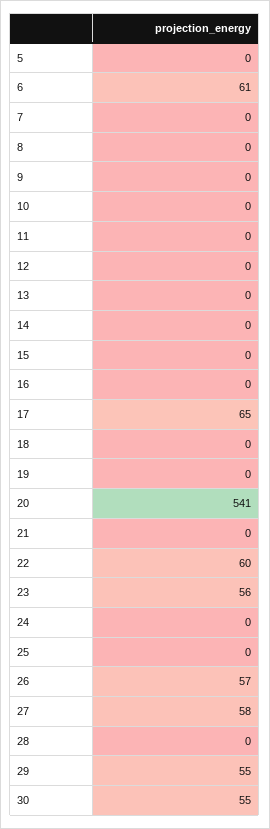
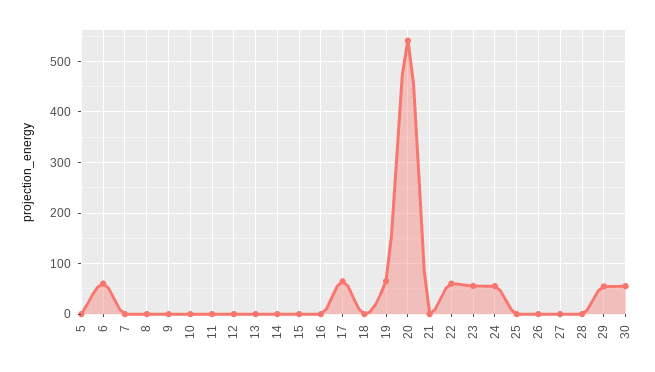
19: 0 -> 60
24: 0 -> 60
26: 57 -> 0
27: 58 -> 0

